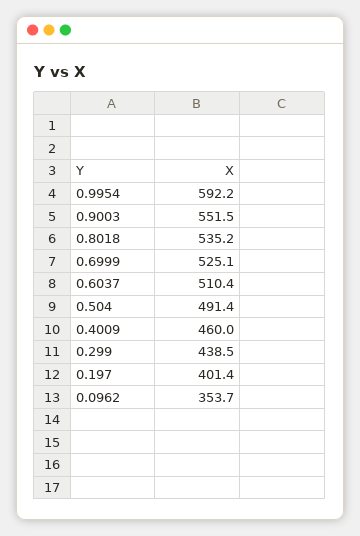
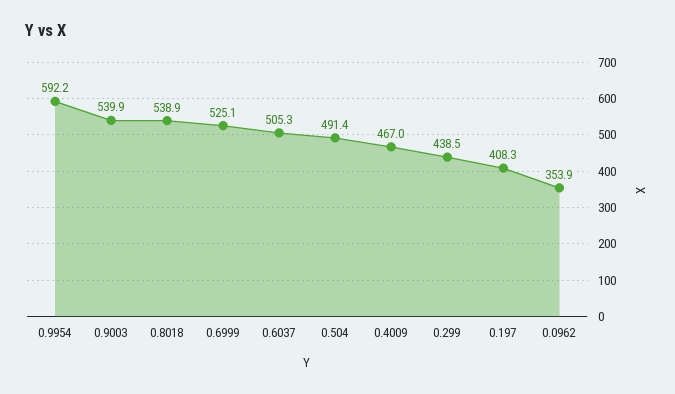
0.9003: 551.5 -> 539.9
0.8018: 535.2 -> 538.9
0.6037: 510.4 -> 505.3
0.4009: 460 -> 467
0.197: 401.4 -> 408.3
0.0962: 353.7 -> 353.9

